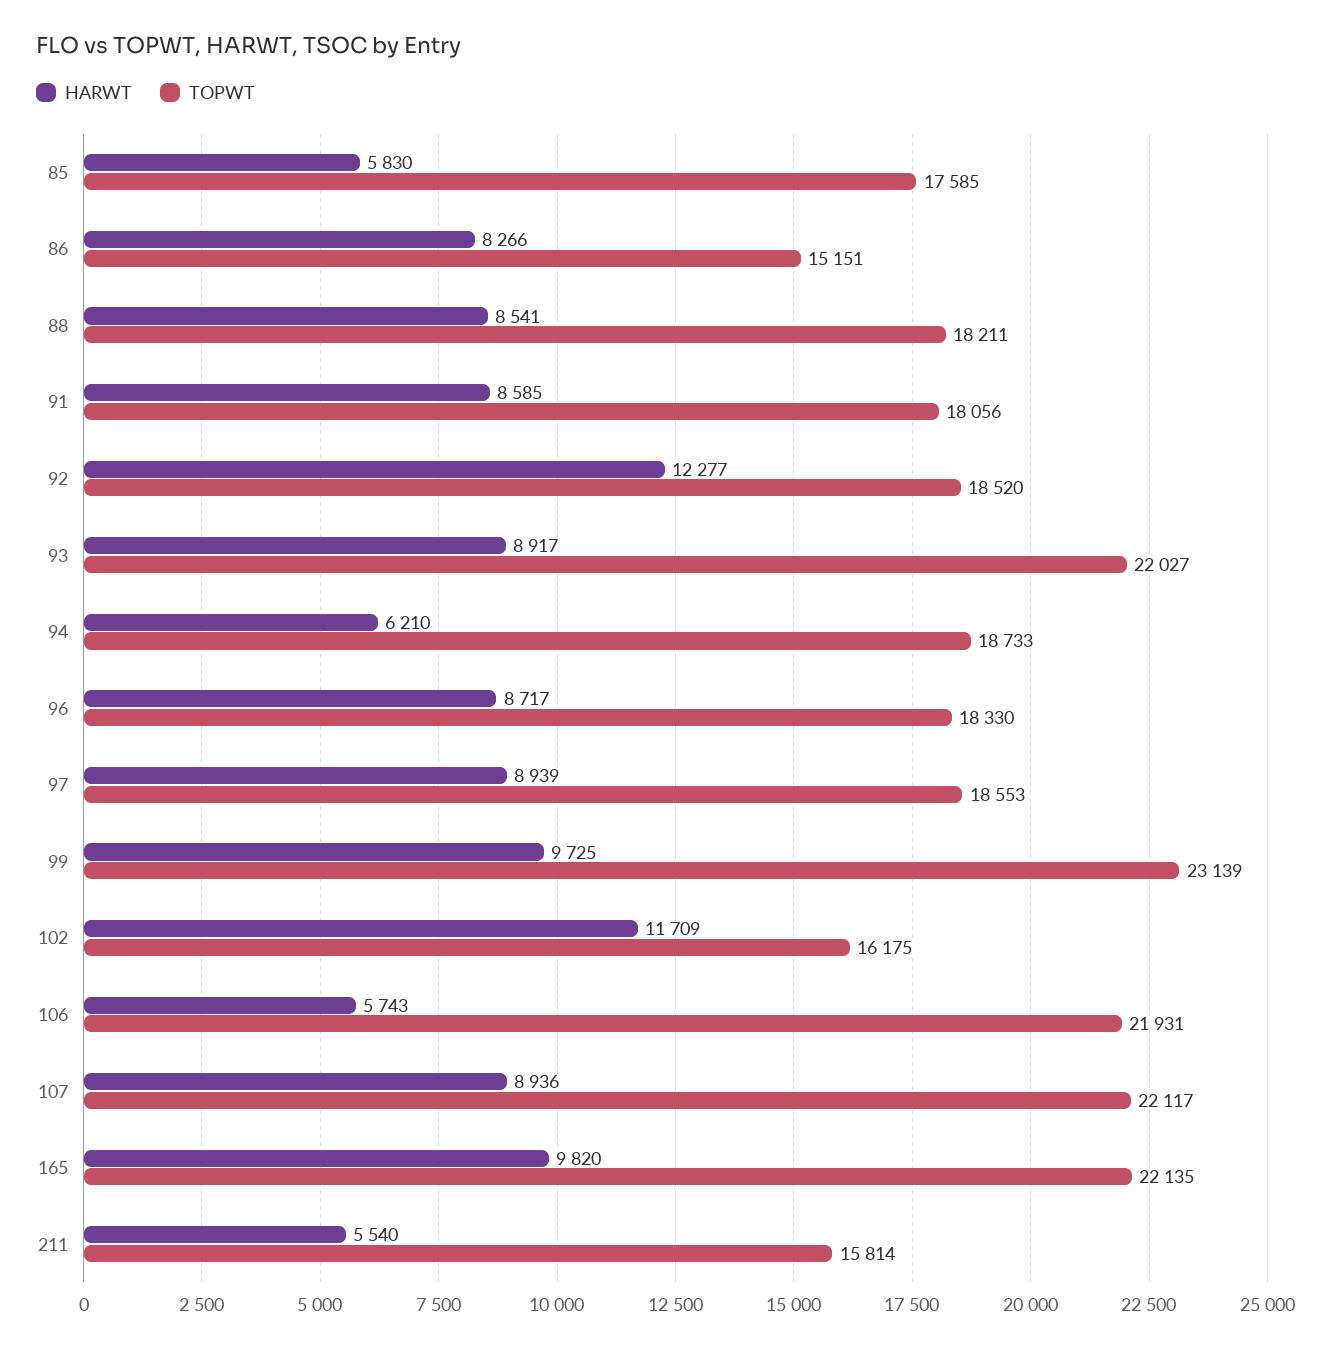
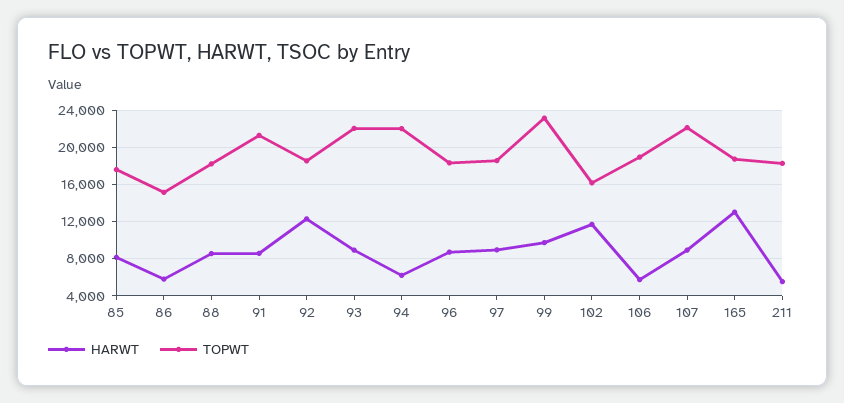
HARWT, 85: 5830 -> 8000
HARWT, 86: 8266 -> 6000
TOPWT, 91: 18056 -> 21000
TOPWT, 94: 18733 -> 22000
TOPWT, 106: 21931 -> 19000
HARWT, 165: 9820 -> 13000
TOPWT, 165: 22135 -> 19000
TOPWT, 211: 15814 -> 18000

